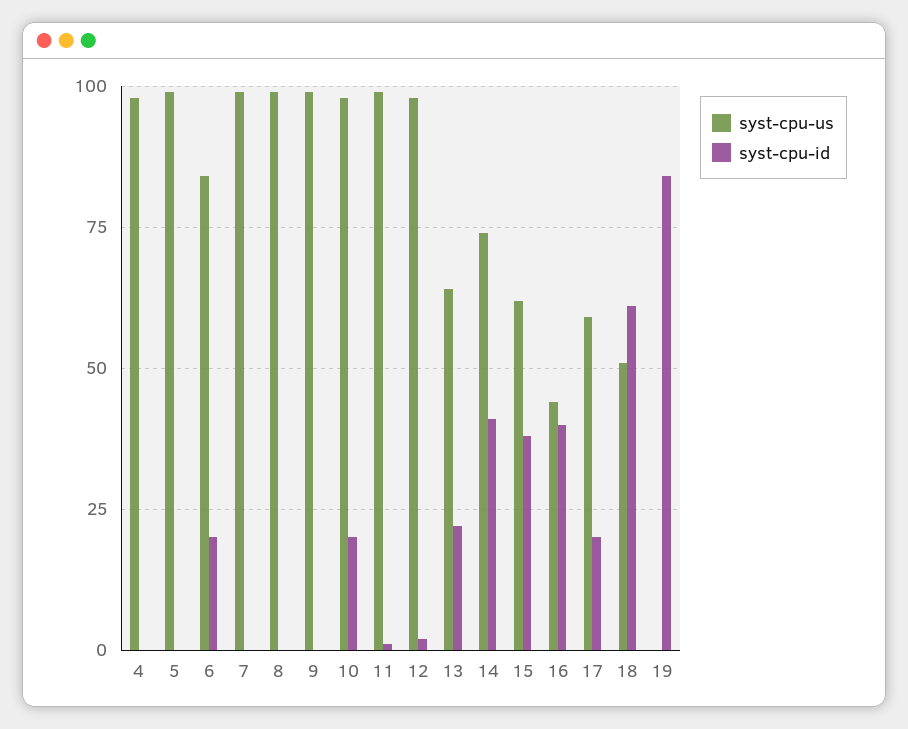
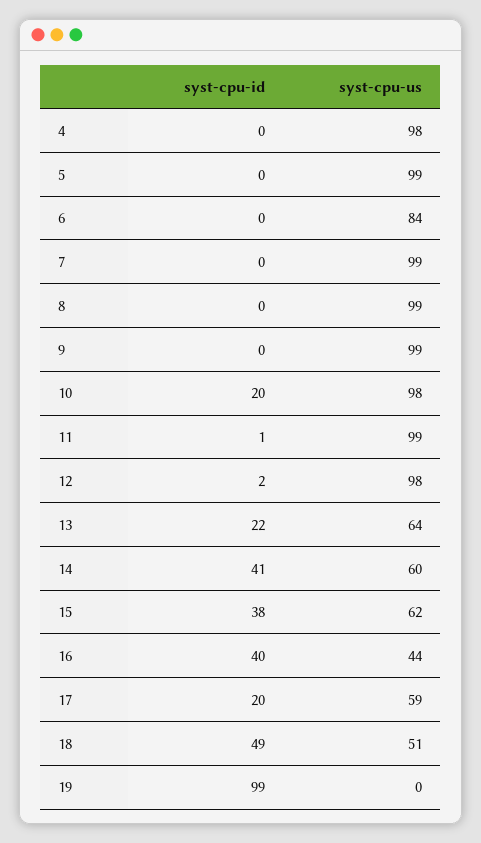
syst-cpu-id, 6: 20 -> 0
syst-cpu-us, 14: 75 -> 60
syst-cpu-id, 18: 60 -> 49
syst-cpu-id, 19: 85 -> 99

